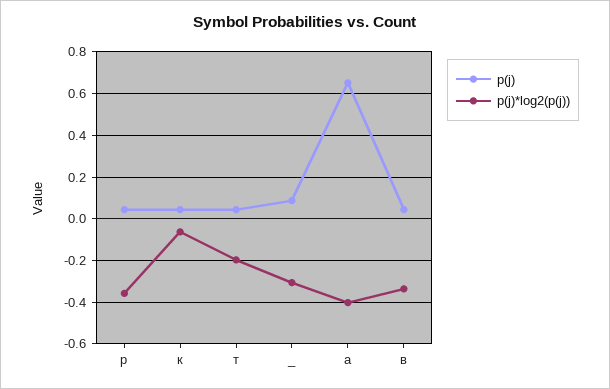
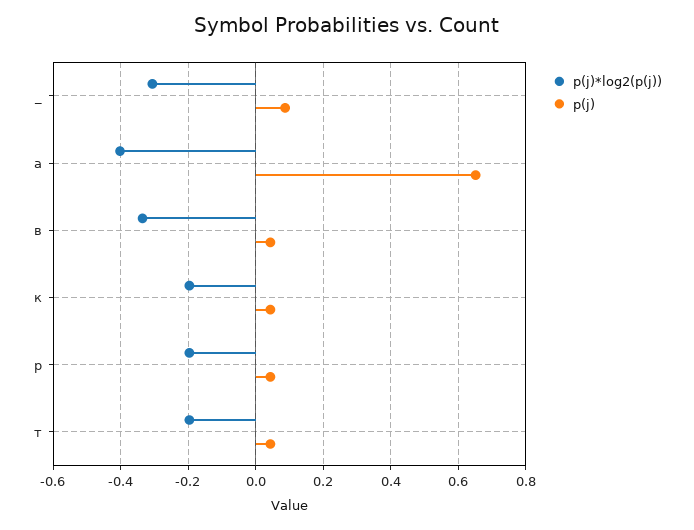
p(j)*log2(p(j)), р: -0.35 -> -0.2
p(j)*log2(p(j)), к: -0.05 -> -0.2

